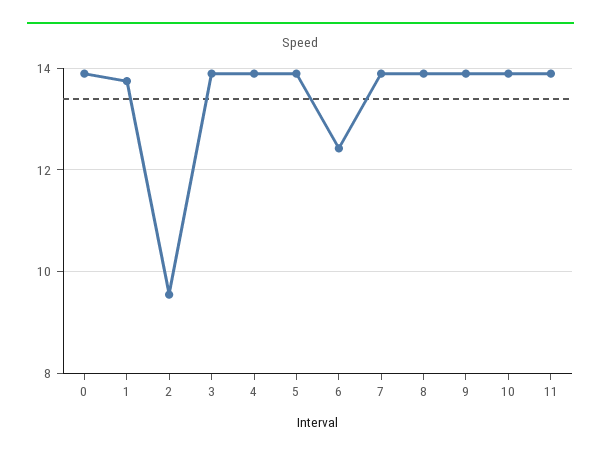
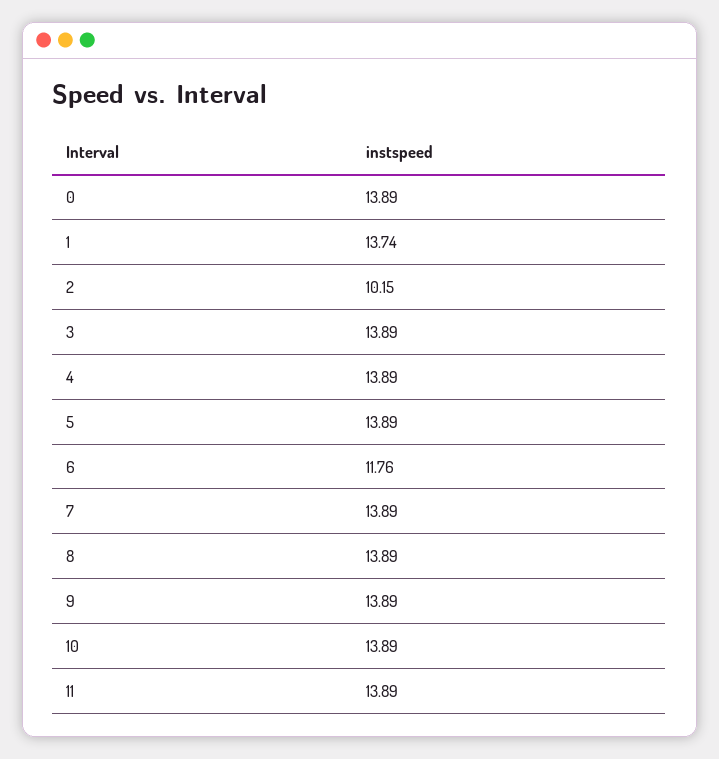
2: 9.6 -> 10.15
6: 12.4 -> 11.76

